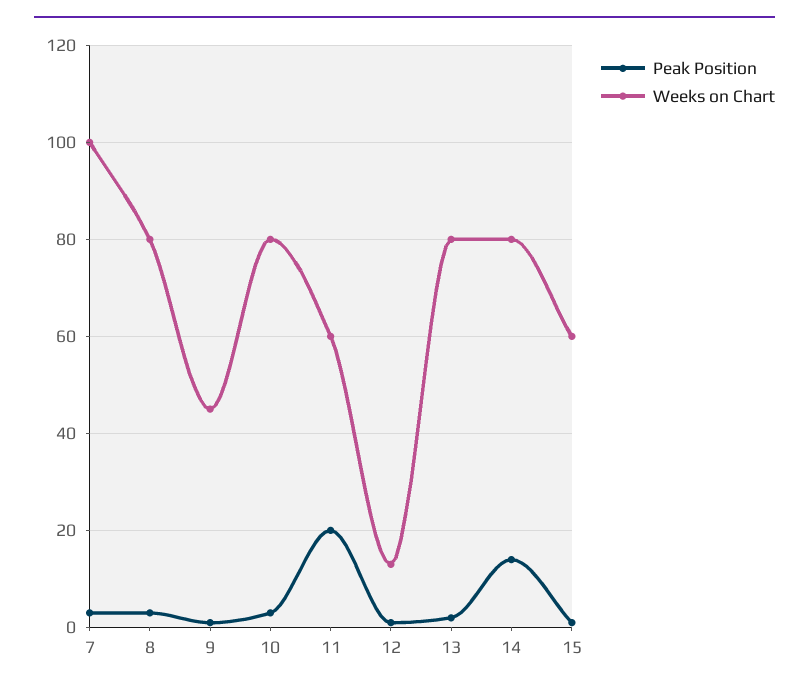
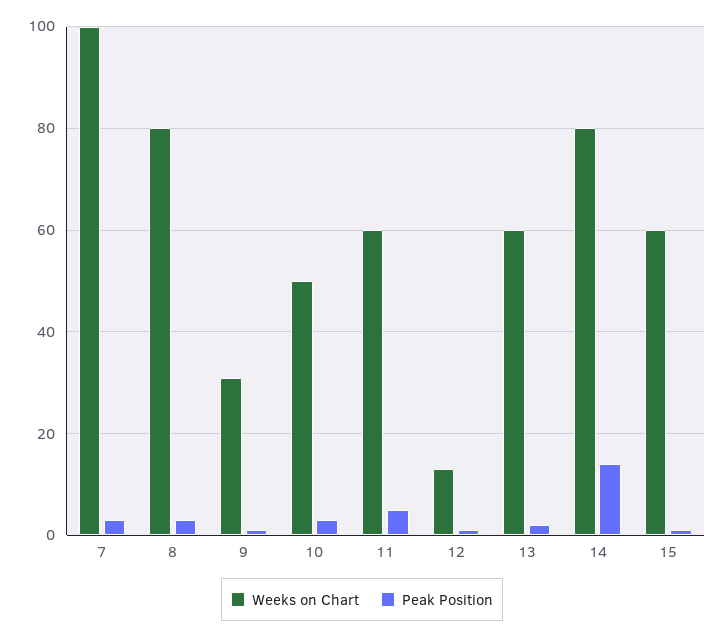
Weeks on Chart, 9: 45 -> 30
Weeks on Chart, 10: 80 -> 50
Peak Position, 11: 20 -> 5
Weeks on Chart, 13: 80 -> 60

